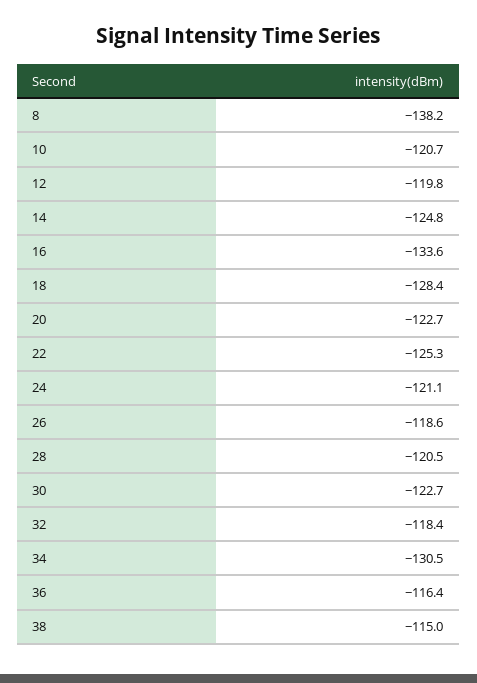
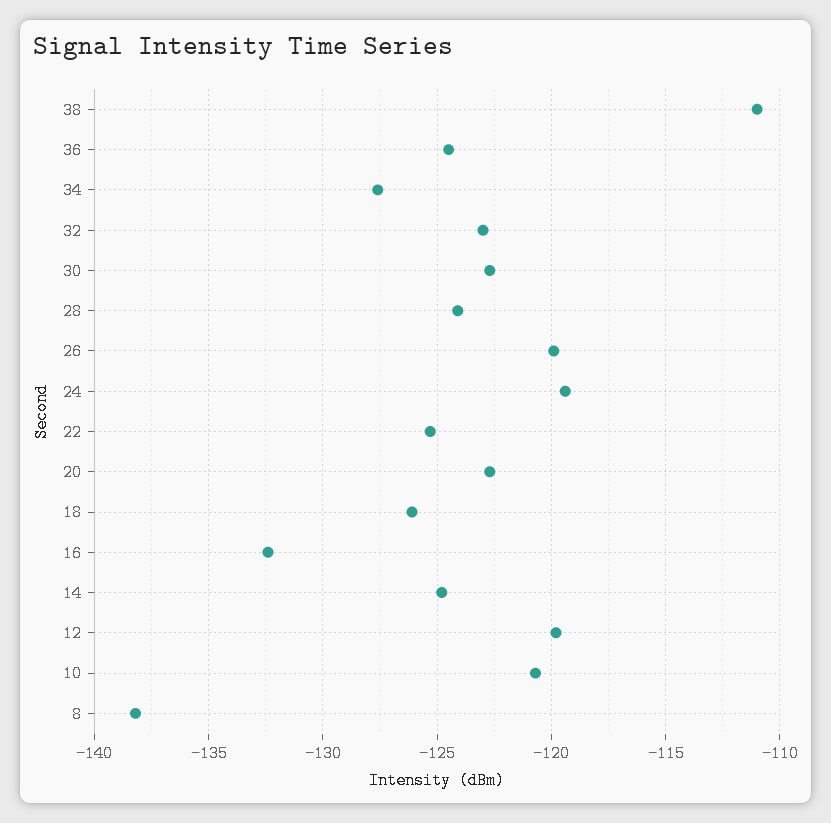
16: -133.6 -> -132.5
18: -128.4 -> -126
24: -121.1 -> -119.5
26: -118.6 -> -120
28: -120.5 -> -124
32: -118.4 -> -123
34: -130.5 -> -127.5
36: -116.4 -> -124.5
38: -115 -> -111

